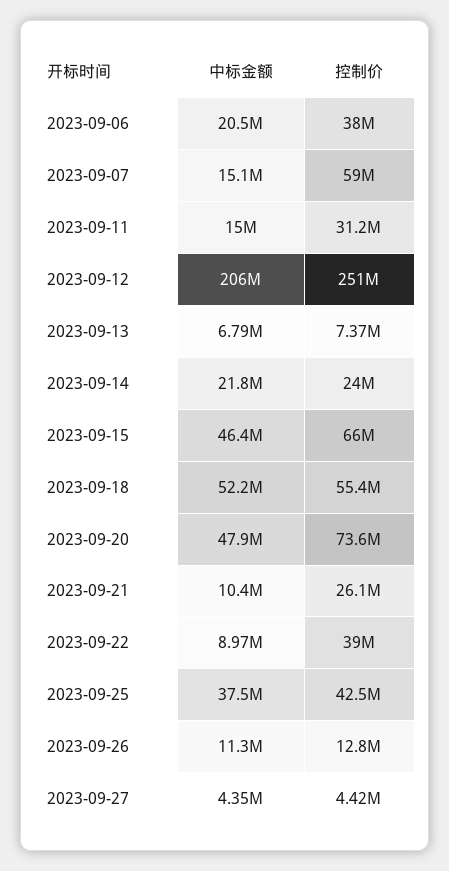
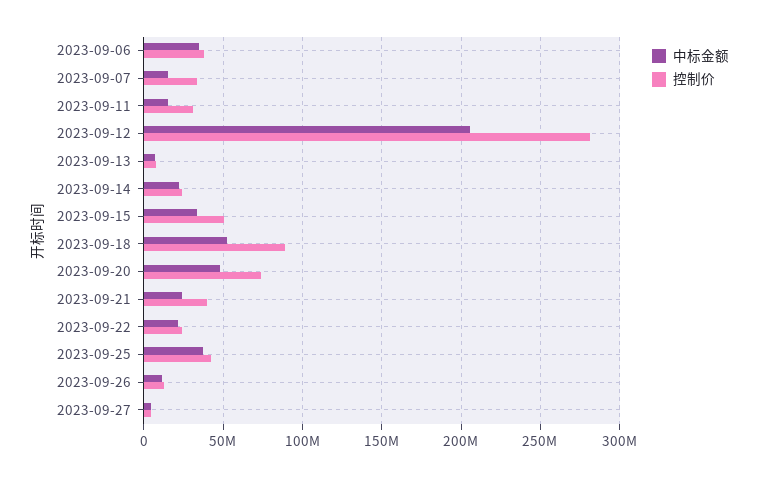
中标金额, 2023-09-06: 20500000 -> 35000000
控制价, 2023-09-07: 59000000 -> 35000000
控制价, 2023-09-12: 251000000 -> 280000000
中标金额, 2023-09-15: 46400000 -> 35000000
控制价, 2023-09-15: 66000000 -> 50000000
控制价, 2023-09-18: 55400000 -> 90000000
中标金额, 2023-09-21: 10400000 -> 25000000
控制价, 2023-09-21: 26100000 -> 40000000
中标金额, 2023-09-22: 8970000 -> 20000000
控制价, 2023-09-22: 39000000 -> 25000000

